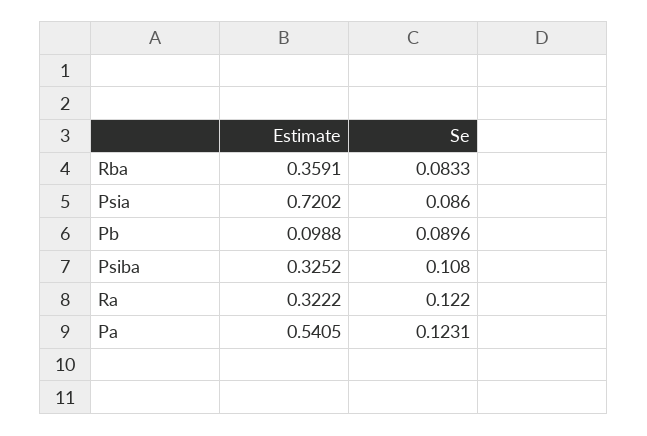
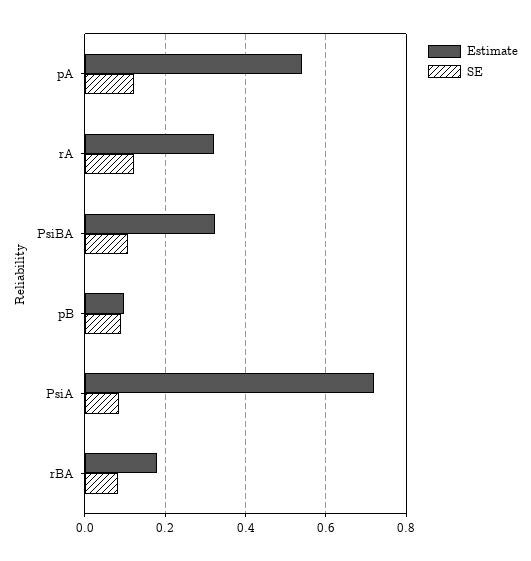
Estimate, Rba: 0.3591 -> 0.18

